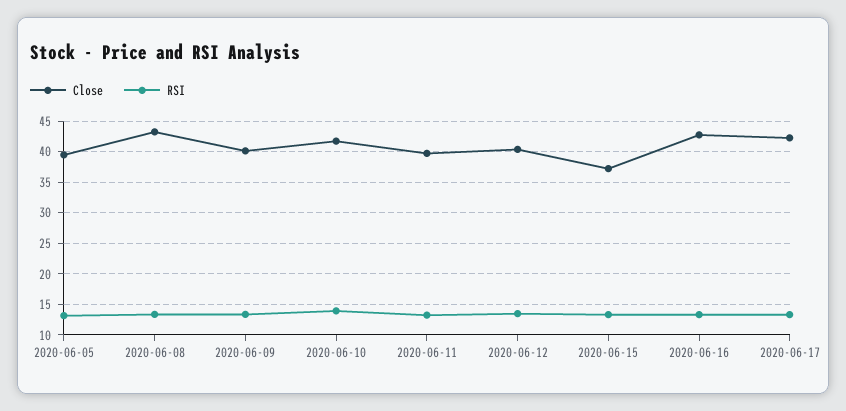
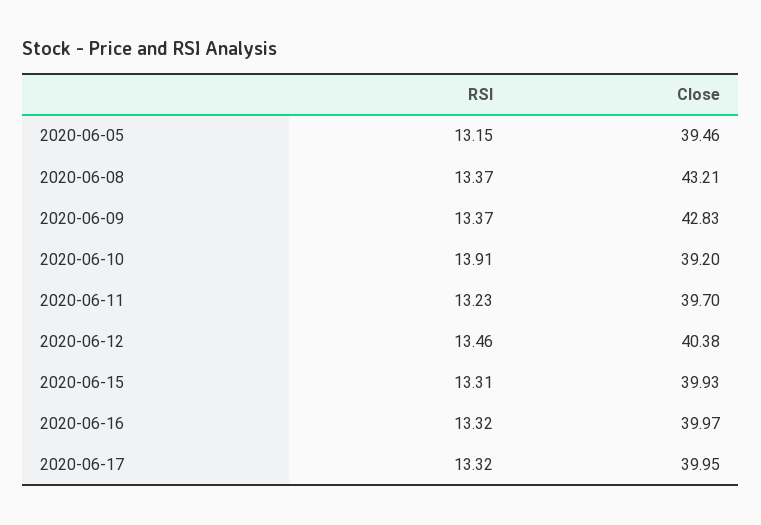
Close, 2020-06-09: 40 -> 42.83
Close, 2020-06-10: 42 -> 39.2
Close, 2020-06-15: 37 -> 39.93
Close, 2020-06-16: 43 -> 39.97
Close, 2020-06-17: 42 -> 39.95

